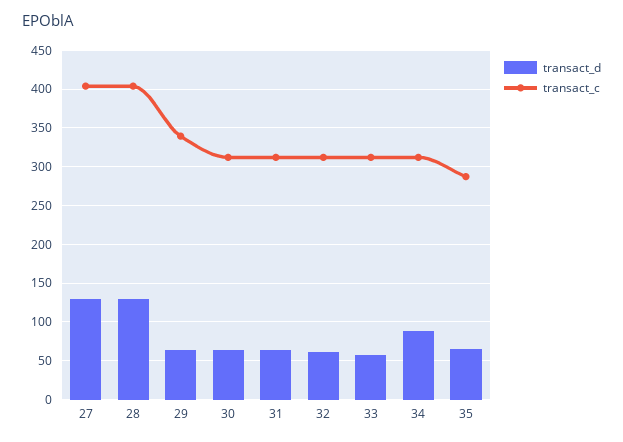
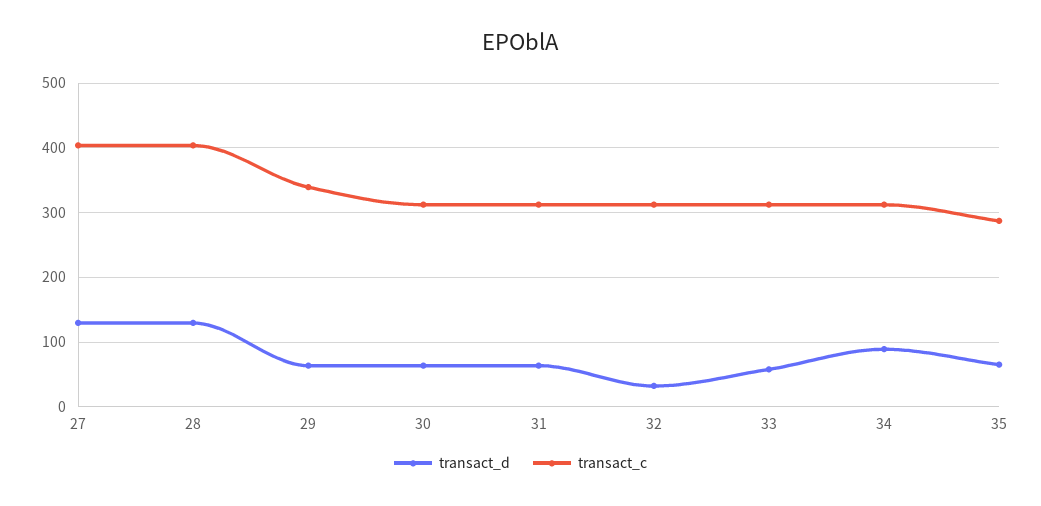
transact_d, 32: 60 -> 30

